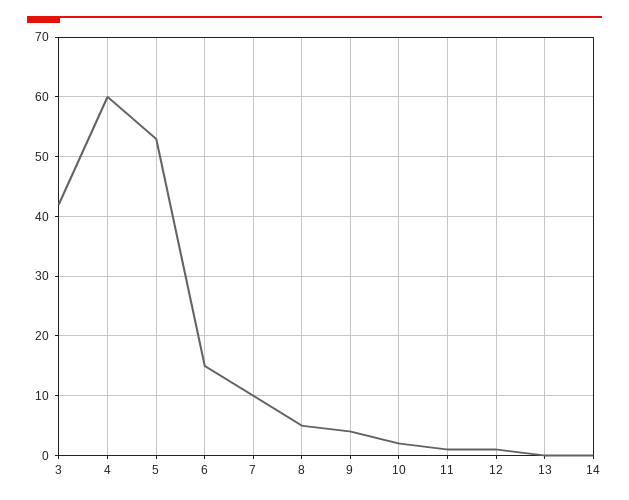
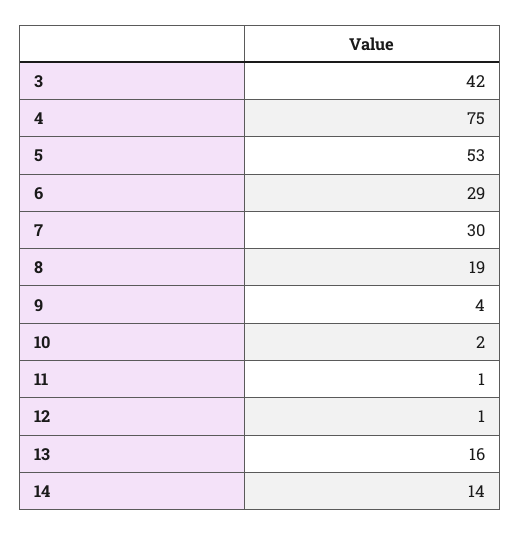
4: 60 -> 75
6: 15 -> 29
7: 10 -> 30
8: 5 -> 19
13: 0 -> 16
14: 0 -> 14

